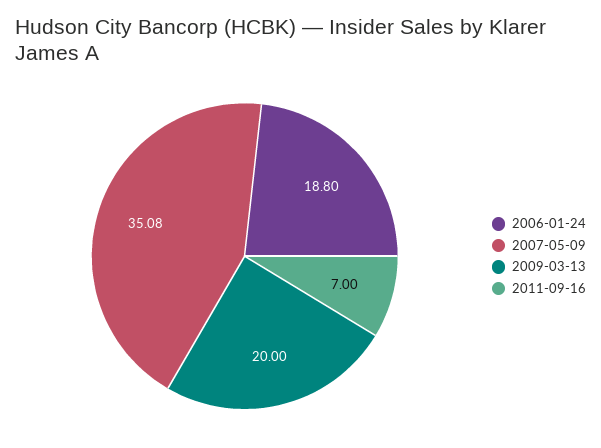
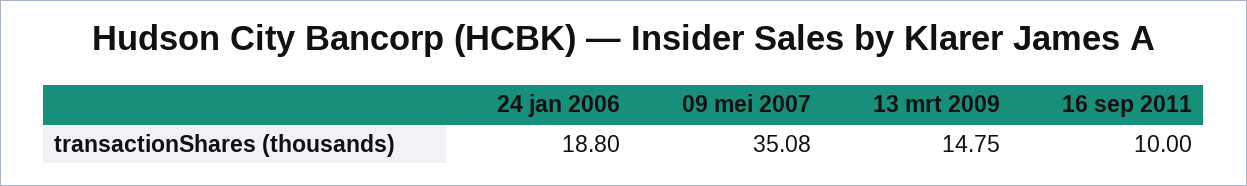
2009-03-13: 20 -> 14.75
2011-09-16: 7 -> 10

